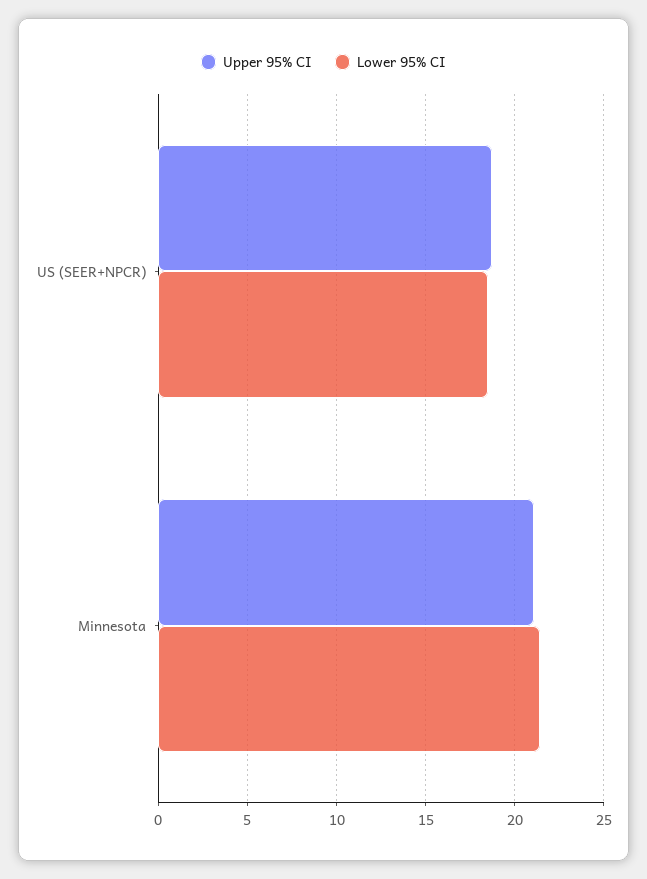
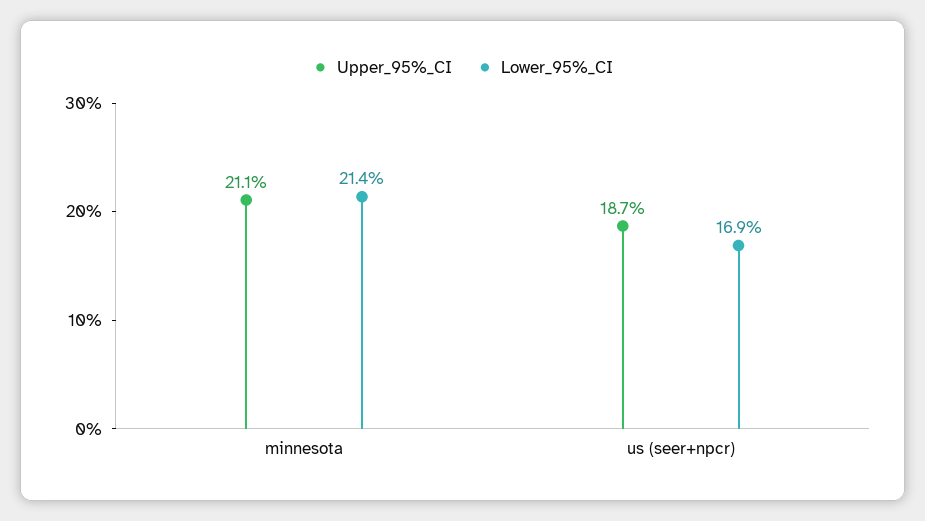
Lower 95% CI, US (SEER+NPCR): 18.5 -> 16.9

